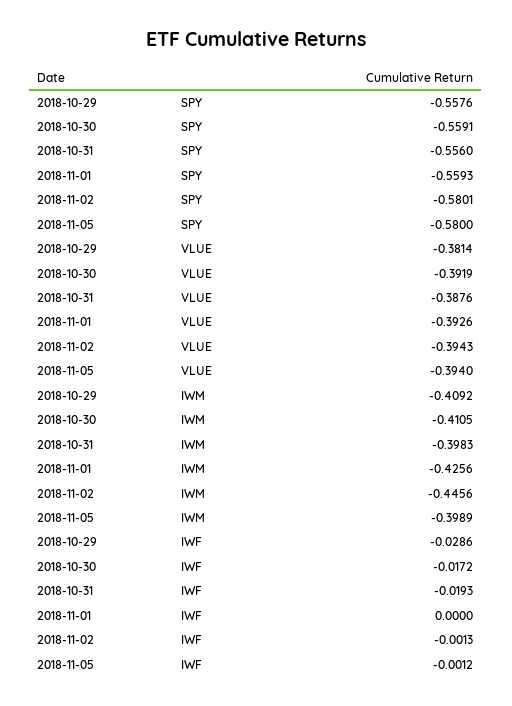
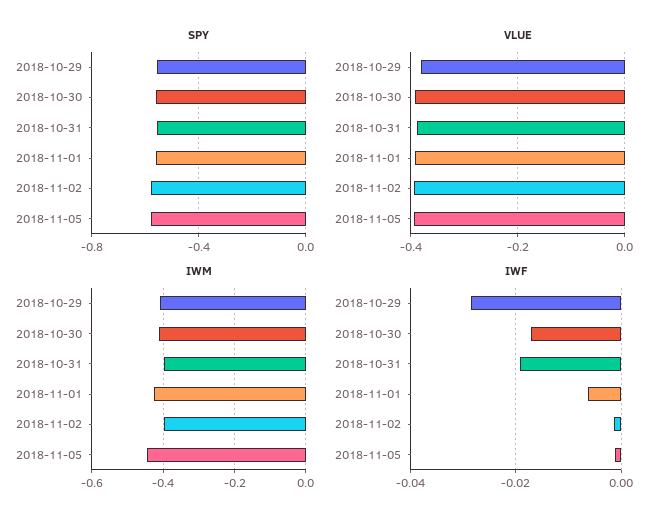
IWM, 2018-11-02: -0.4456 -> -0.4
IWM, 2018-11-05: -0.3989 -> -0.44
IWF, 2018-11-01: 0 -> -0.006

